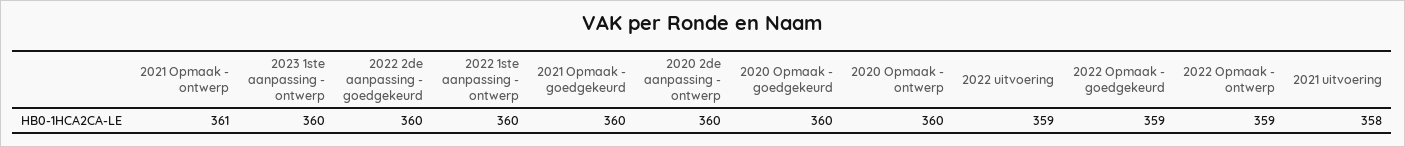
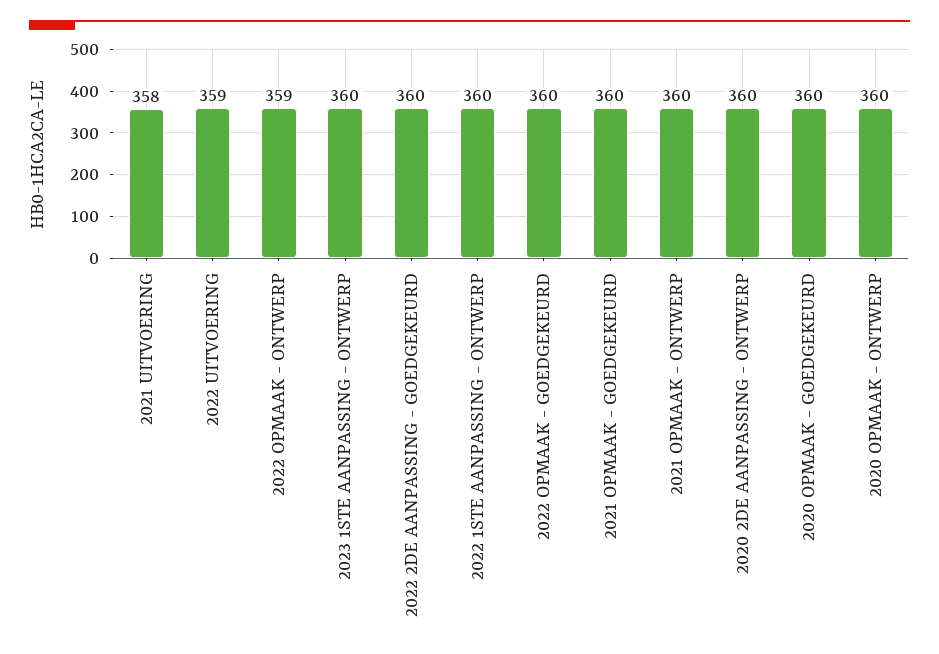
2021 Opmaak - ontwerp: 361 -> 360
2022 Opmaak - goedgekeurd: 359 -> 360

